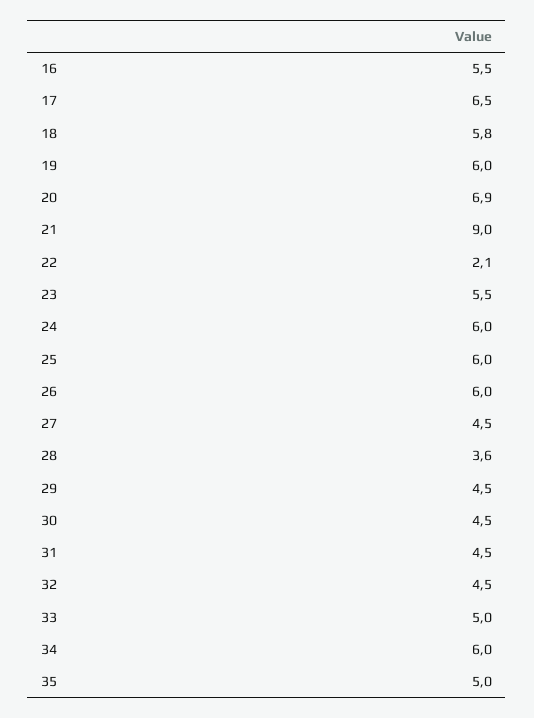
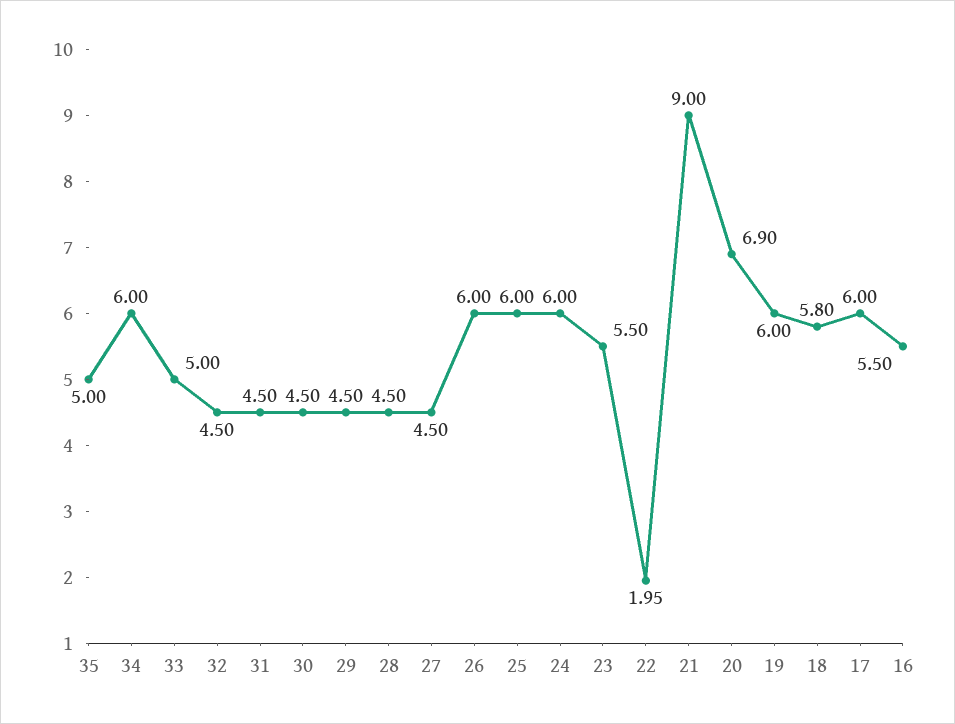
17: 6.5 -> 6
22: 2.1 -> 1.95
28: 3.6 -> 4.5

